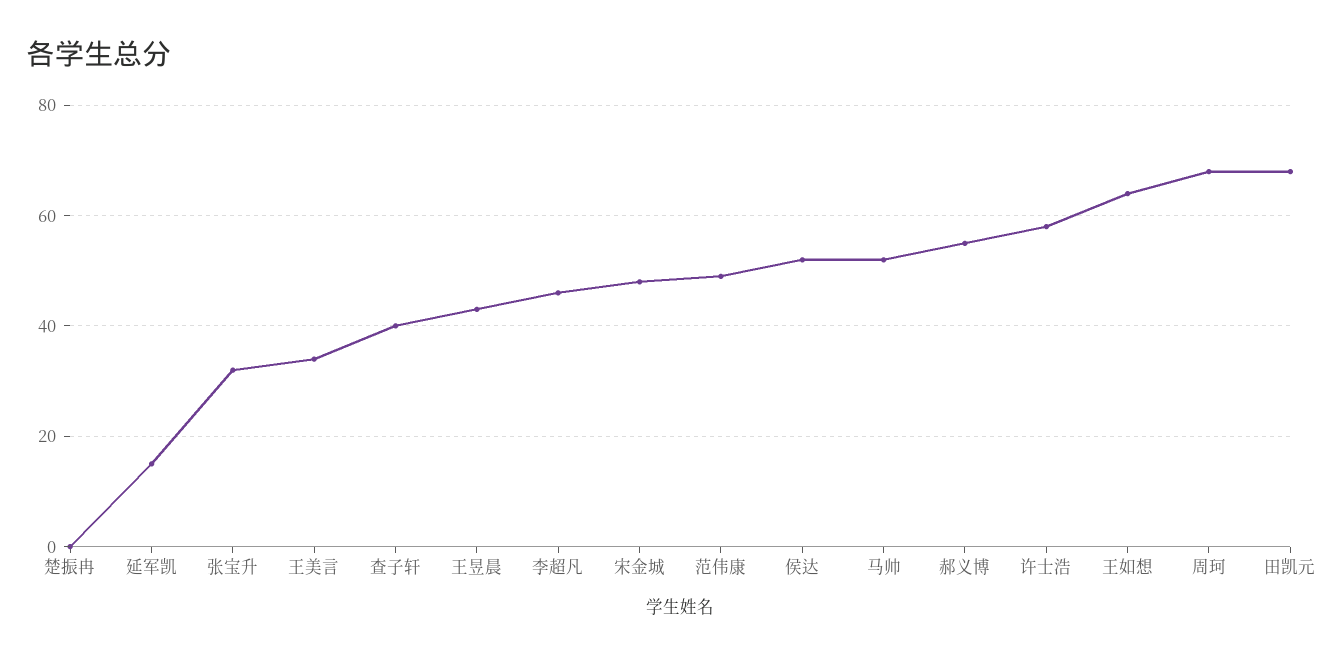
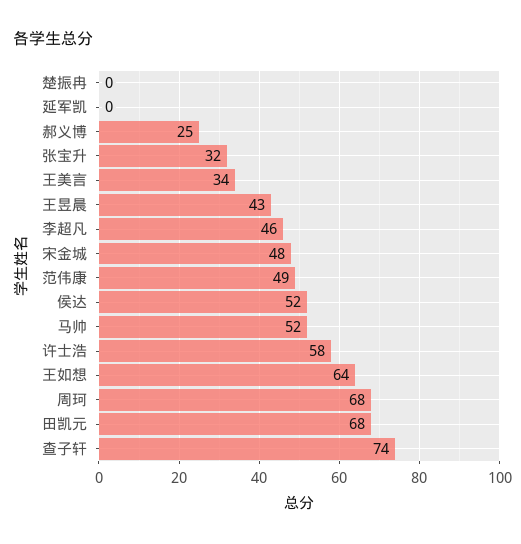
延军凯: 15 -> 0
查子轩: 40 -> 74
郝义博: 55 -> 25

